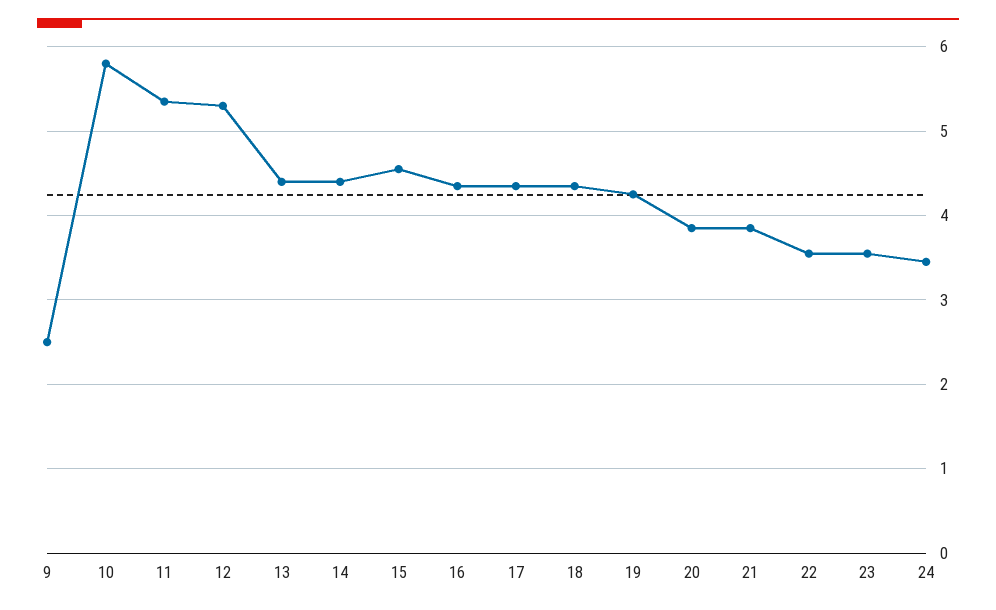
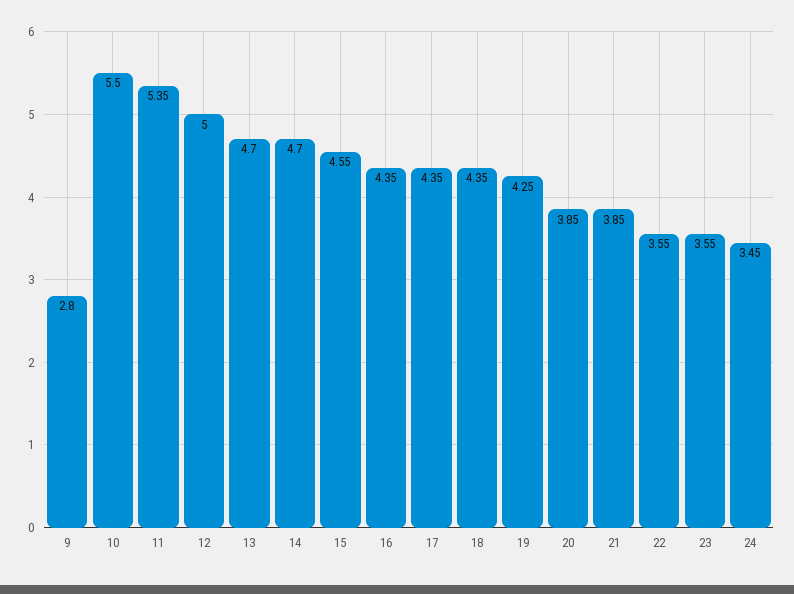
9: 2.5 -> 2.8
10: 5.8 -> 5.5
12: 5.3 -> 5
13: 4.4 -> 4.7
14: 4.4 -> 4.7

